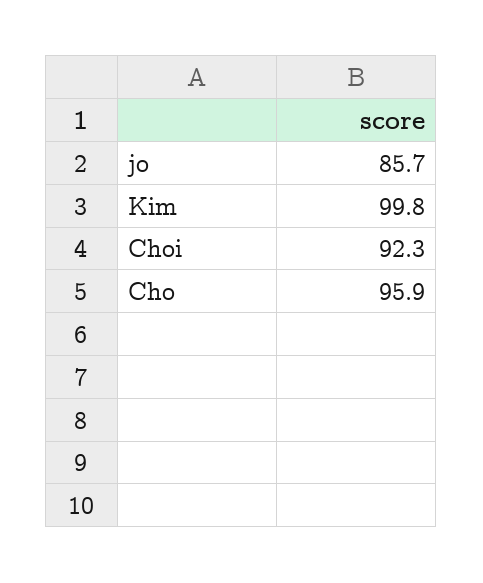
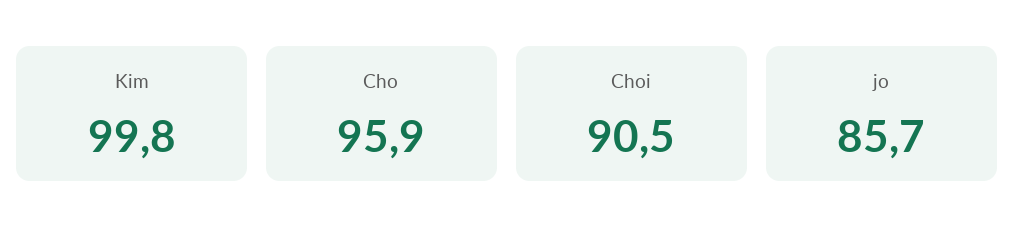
Choi: 92.3 -> 90.5

